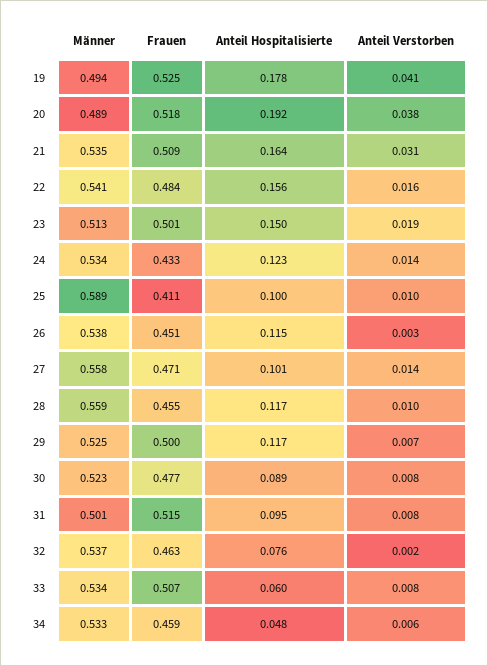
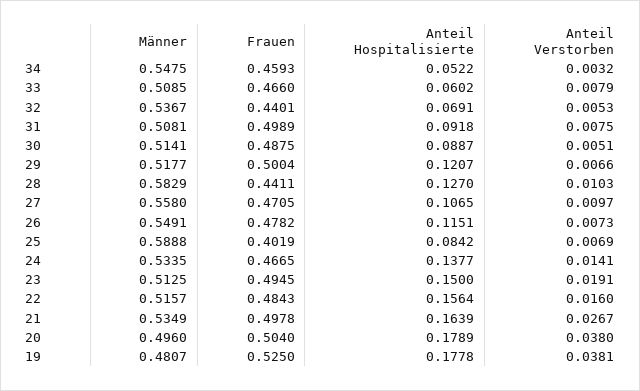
Männer, 19: 0.494 -> 0.4807
Anteil Verstorben, 19: 0.041 -> 0.0381
Männer, 20: 0.489 -> 0.496
Frauen, 20: 0.518 -> 0.504
Anteil Hospitalisierte, 20: 0.192 -> 0.1789
Frauen, 21: 0.509 -> 0.4978
Anteil Verstorben, 21: 0.031 -> 0.0267
Männer, 22: 0.541 -> 0.5157
Frauen, 23: 0.501 -> 0.4945
Frauen, 24: 0.433 -> 0.4665
Anteil Hospitalisierte, 24: 0.123 -> 0.1377
Frauen, 25: 0.411 -> 0.4019
Anteil Hospitalisierte, 25: 0.1 -> 0.0842
Anteil Verstorben, 25: 0.01 -> 0.0069
Männer, 26: 0.538 -> 0.5491
Frauen, 26: 0.451 -> 0.4782
Anteil Verstorben, 26: 0.003 -> 0.0073
Anteil Hospitalisierte, 27: 0.101 -> 0.1065
Anteil Verstorben, 27: 0.014 -> 0.0097
Männer, 28: 0.559 -> 0.5829
Frauen, 28: 0.455 -> 0.4411
Anteil Hospitalisierte, 28: 0.117 -> 0.127
Männer, 29: 0.525 -> 0.5177
Anteil Hospitalisierte, 29: 0.117 -> 0.1207
Männer, 30: 0.523 -> 0.5141
Frauen, 30: 0.477 -> 0.4875
Anteil Verstorben, 30: 0.008 -> 0.0051
Männer, 31: 0.501 -> 0.5081
Frauen, 31: 0.515 -> 0.4989
Anteil Hospitalisierte, 31: 0.095 -> 0.0918
Frauen, 32: 0.463 -> 0.4401
Anteil Hospitalisierte, 32: 0.076 -> 0.0691
Anteil Verstorben, 32: 0.002 -> 0.0053
Männer, 33: 0.534 -> 0.5085
Frauen, 33: 0.507 -> 0.466
Männer, 34: 0.533 -> 0.5475
Anteil Hospitalisierte, 34: 0.048 -> 0.0522
Anteil Verstorben, 34: 0.006 -> 0.0032

